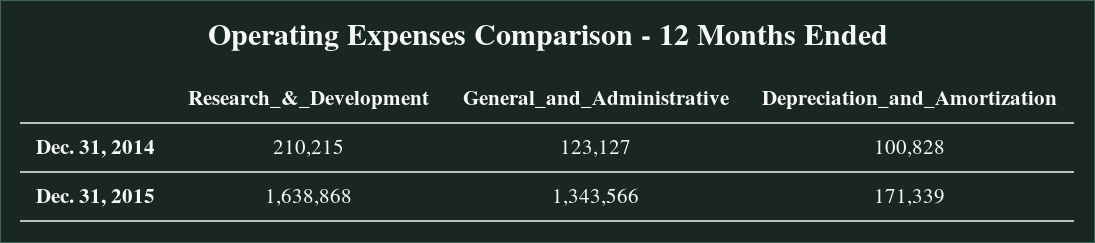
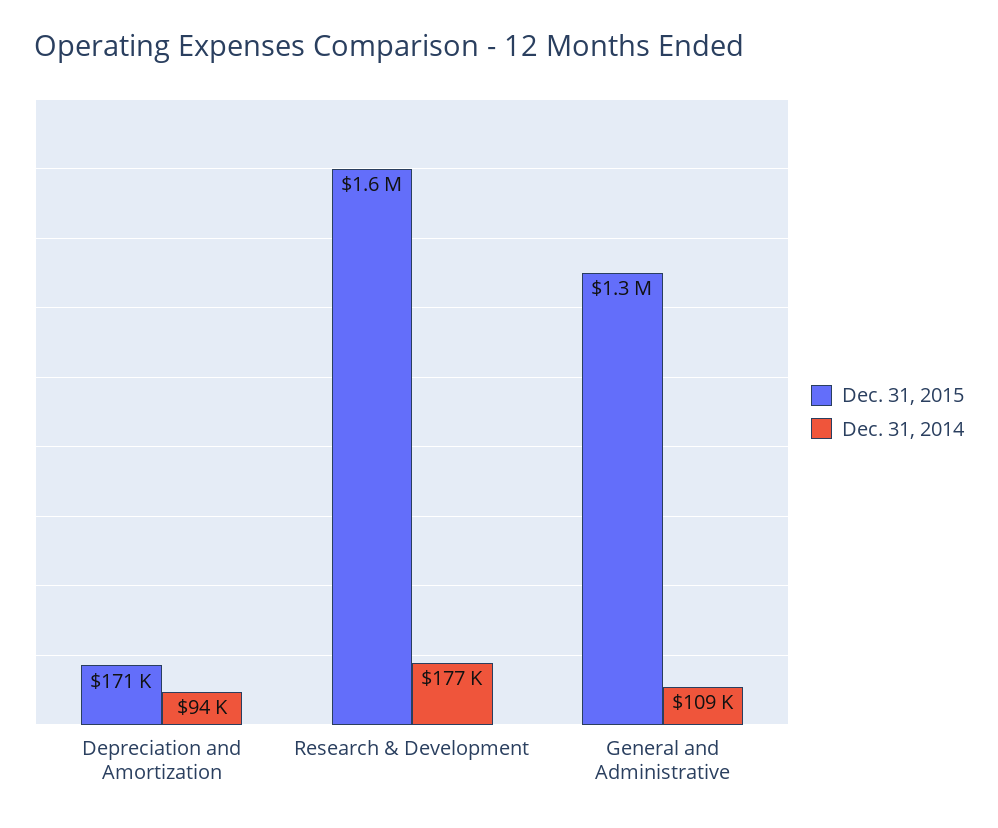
Dec. 31, 2014, Research_&_Development: 210215 -> 177000
Dec. 31, 2014, General_and_Administrative: 123127 -> 109000
Dec. 31, 2014, Depreciation_and_Amortization: 100828 -> 94000

